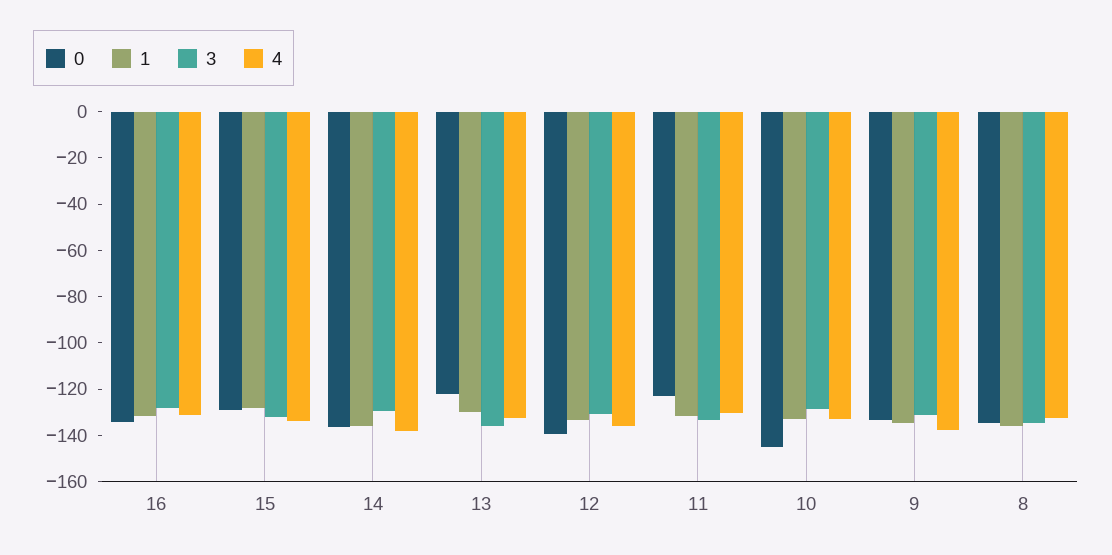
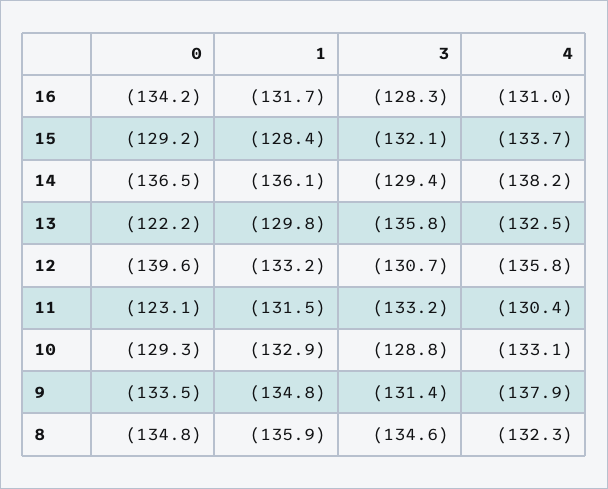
0, 10: -145 -> -129.3

